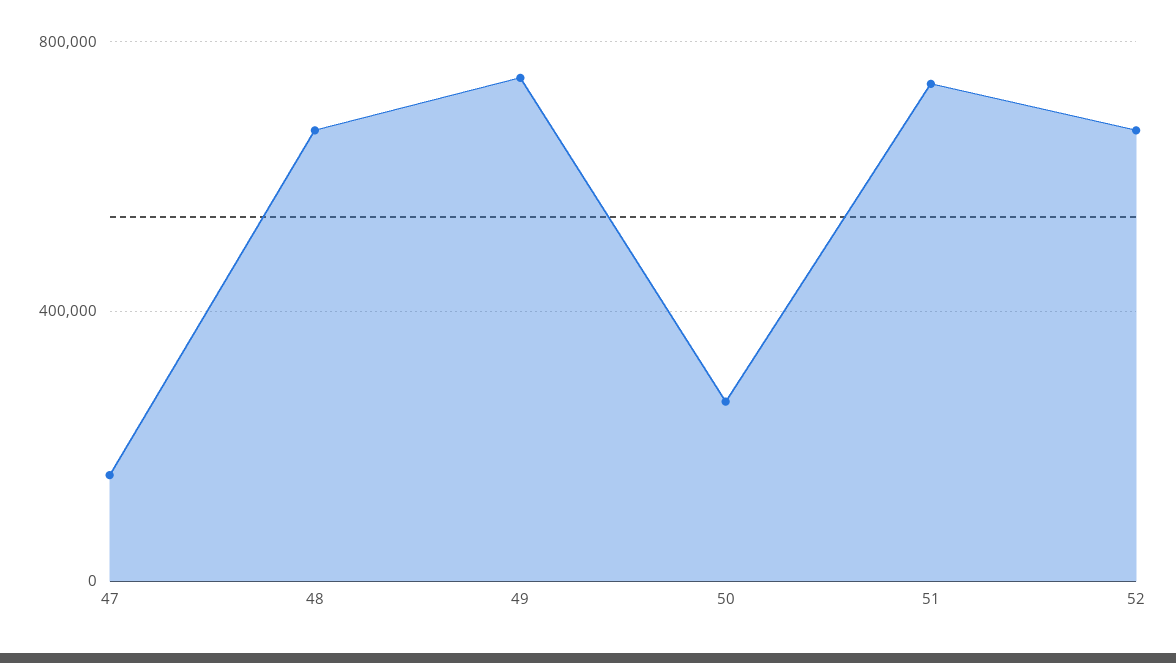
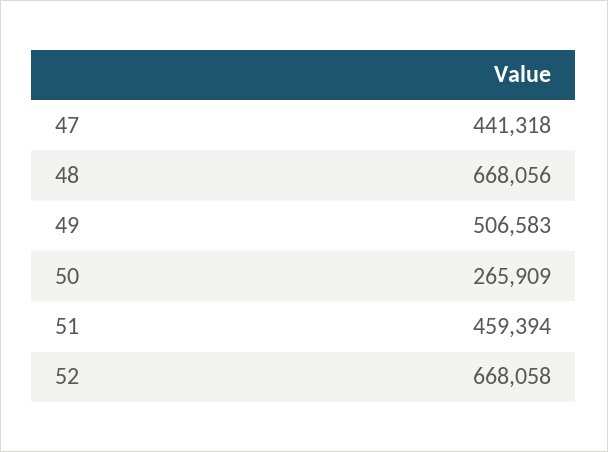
47: 150000 -> 441318
49: 750000 -> 506583
51: 750000 -> 459394

